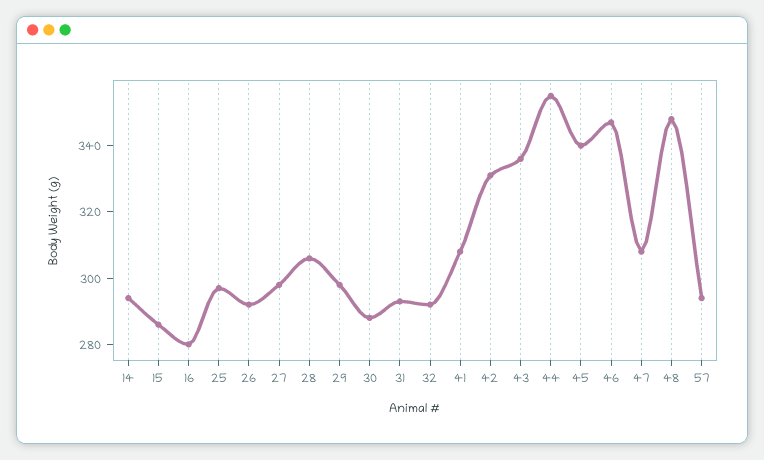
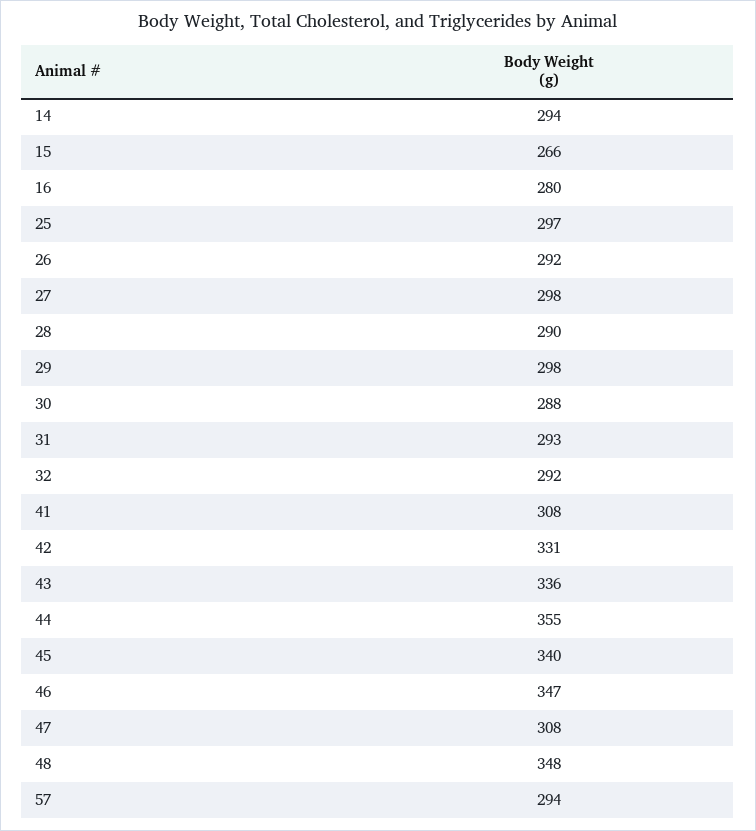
15: 285 -> 266
28: 305 -> 290

